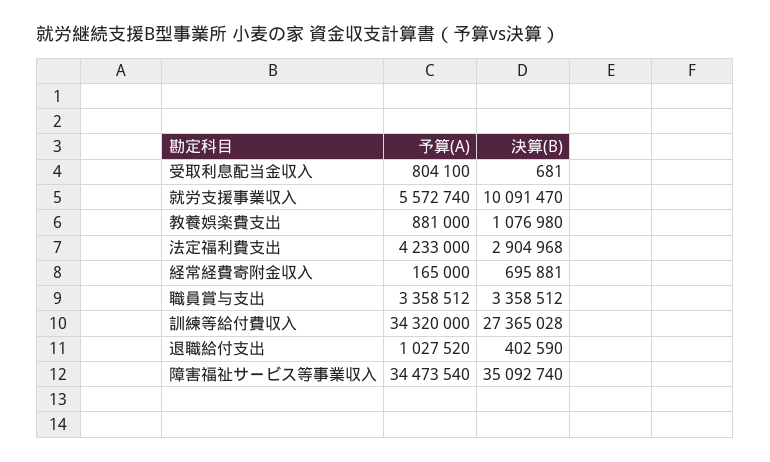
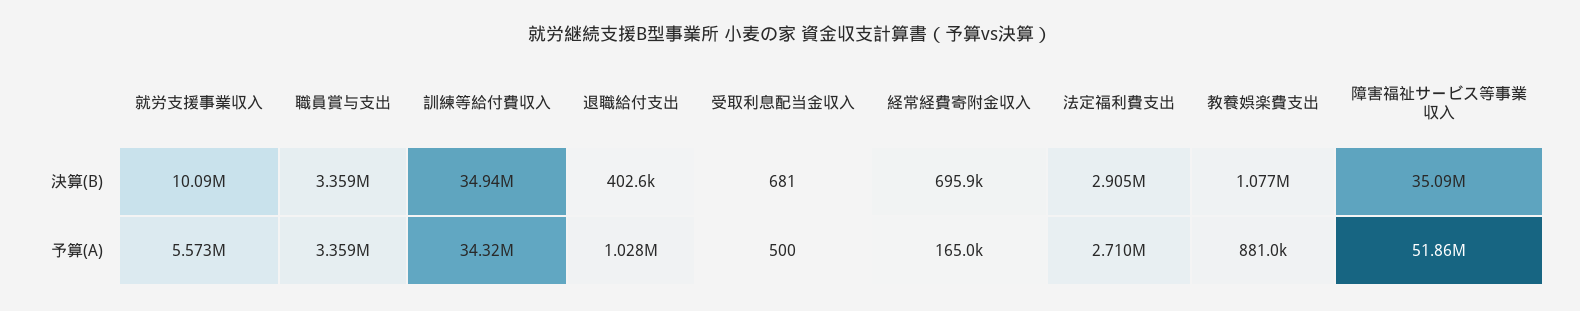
予算(A), 受取利息配当金収入: 804100 -> 500
予算(A), 法定福利費支出: 4233000 -> 2710000
決算(B), 訓練等給付費収入: 27365028 -> 34940000
予算(A), 障害福祉サービス等事業収入: 34473540 -> 51860000

